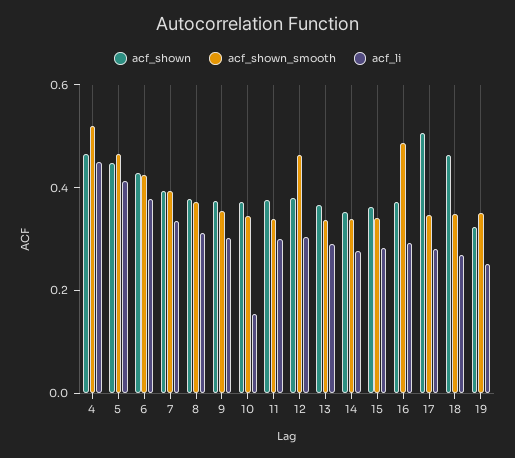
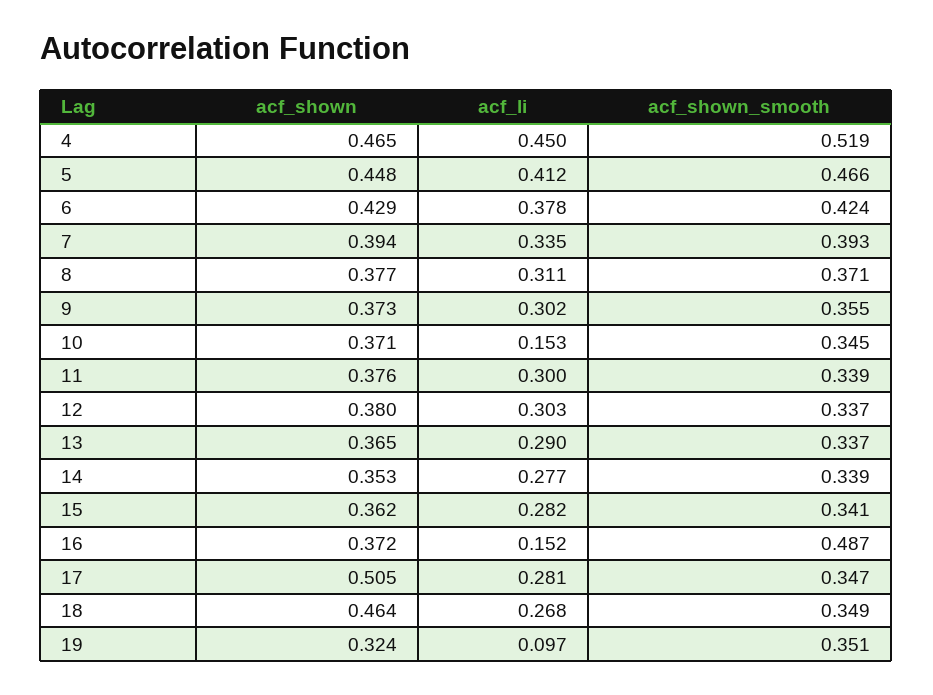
acf_shown_smooth, 12: 0.45 -> 0.337
acf_li, 16: 0.3 -> 0.152
acf_li, 19: 0.25 -> 0.097

